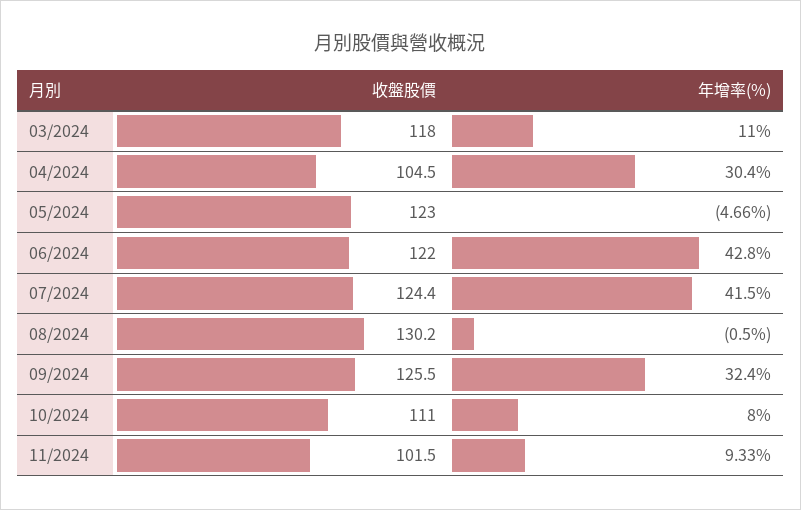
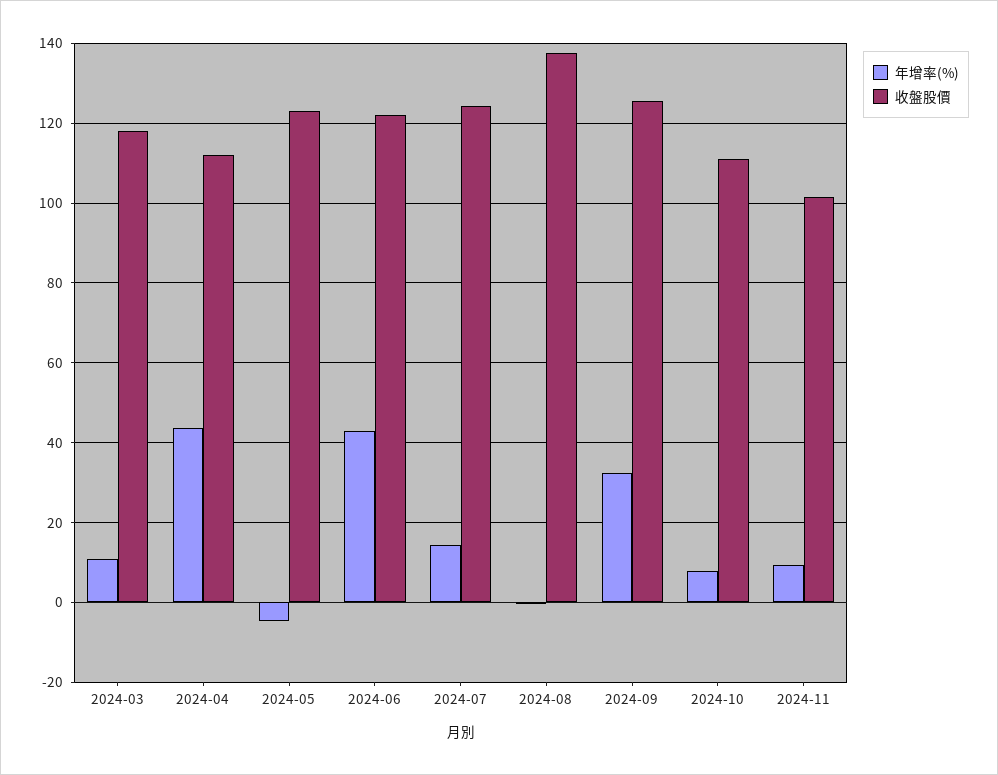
收盤股價, 04/2024: 104.5 -> 112
年增率(%), 04/2024: 30.4 -> 44
年增率(%), 07/2024: 41.5 -> 14
收盤股價, 08/2024: 130.2 -> 138

